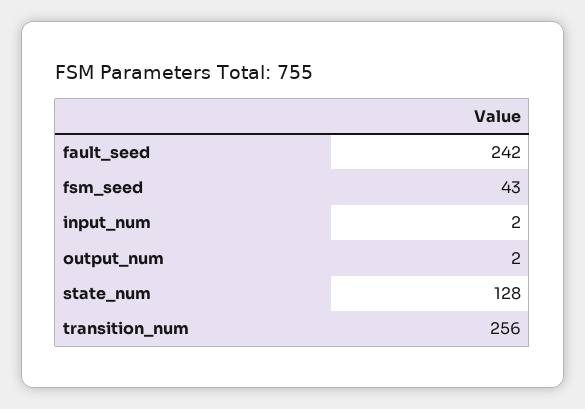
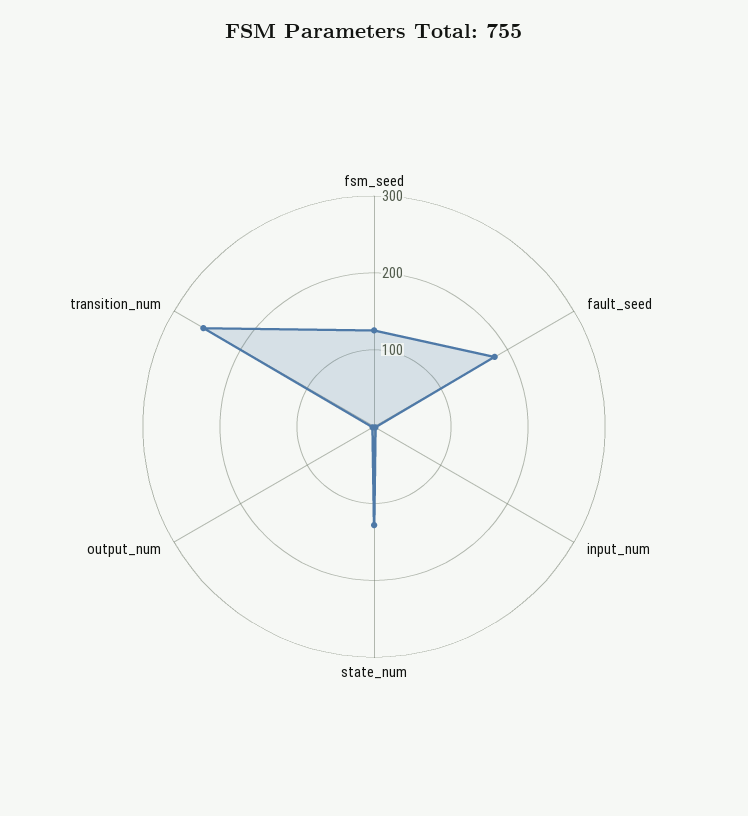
fault_seed: 242 -> 180
fsm_seed: 43 -> 120

